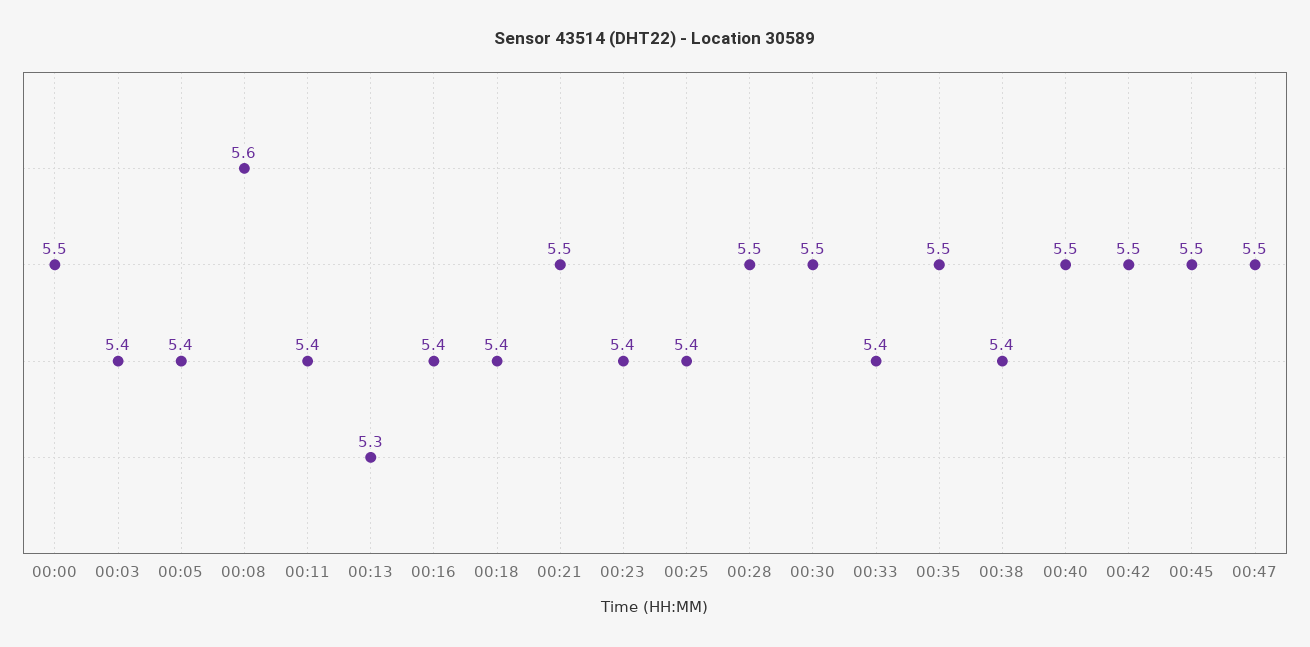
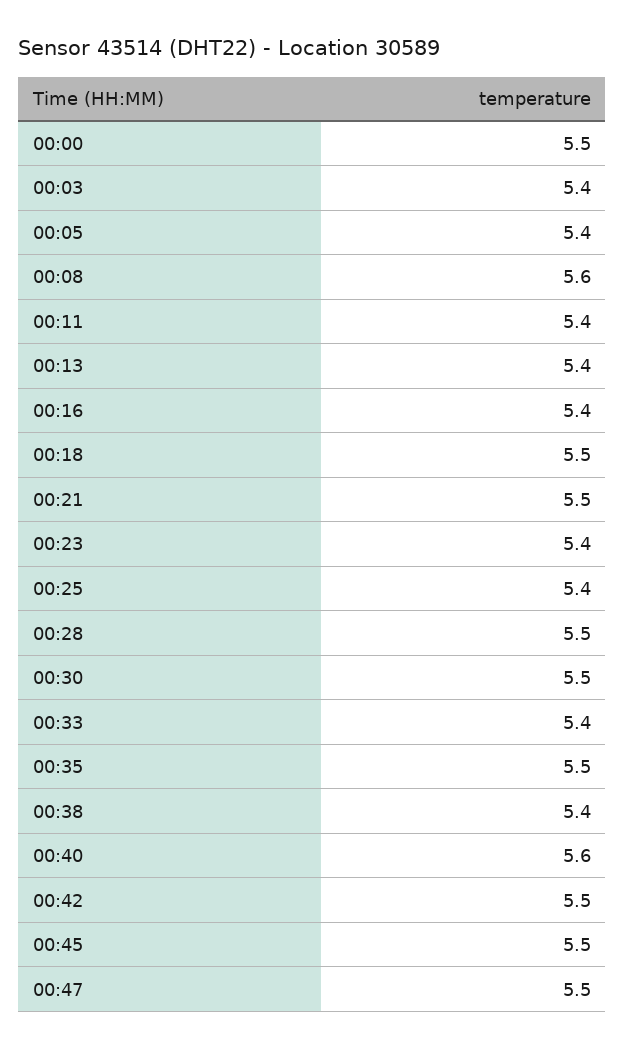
00:13: 5.3 -> 5.4
00:18: 5.4 -> 5.5
00:40: 5.5 -> 5.6

